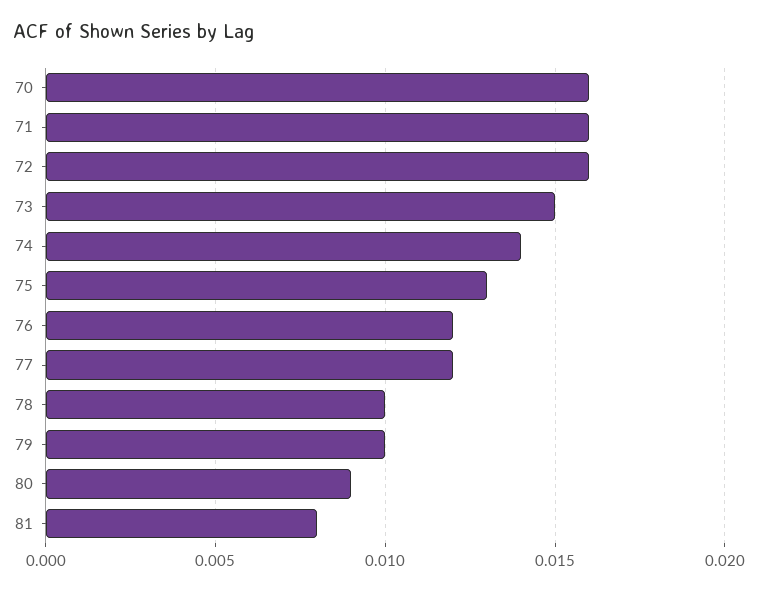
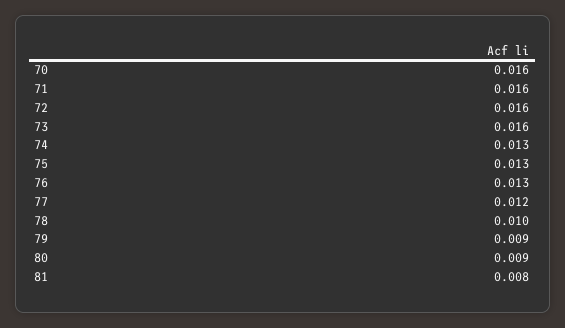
73: 0.015 -> 0.016
74: 0.014 -> 0.013
76: 0.012 -> 0.013
79: 0.01 -> 0.009

